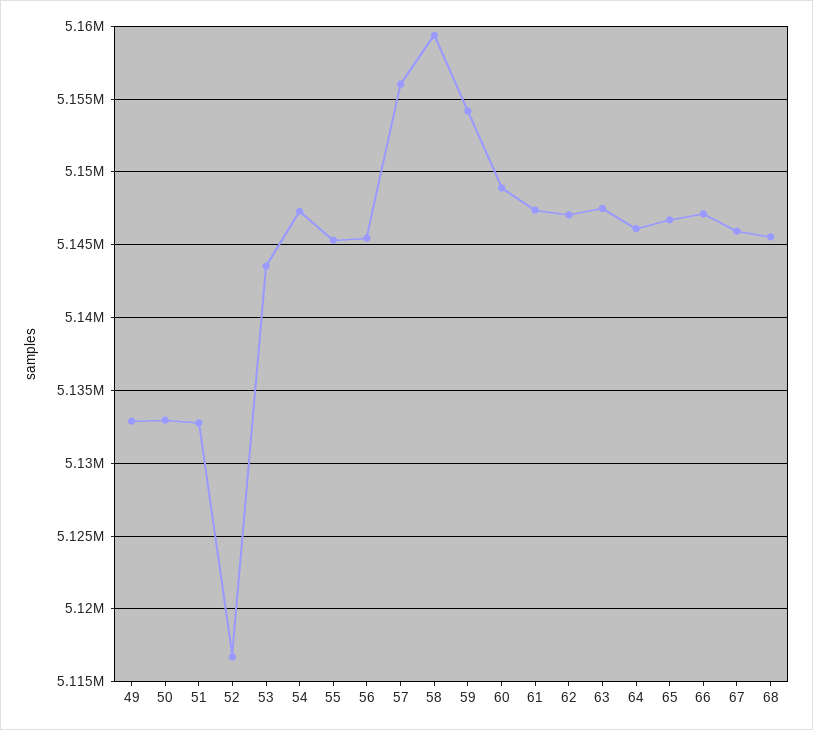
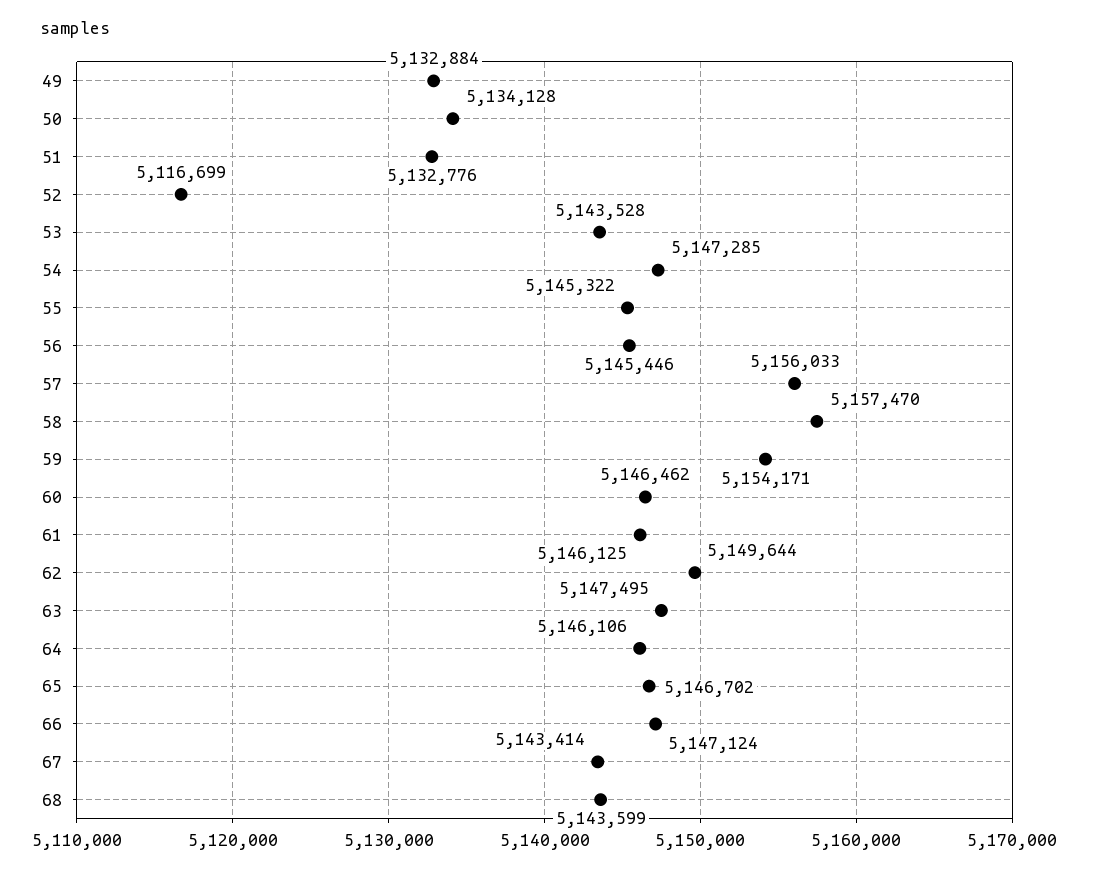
50: 5133000 -> 5134128
58: 5159500 -> 5157470
60: 5149000 -> 5146462
61: 5147500 -> 5146125
62: 5147000 -> 5149644
67: 5146000 -> 5143414
68: 5145500 -> 5143599

